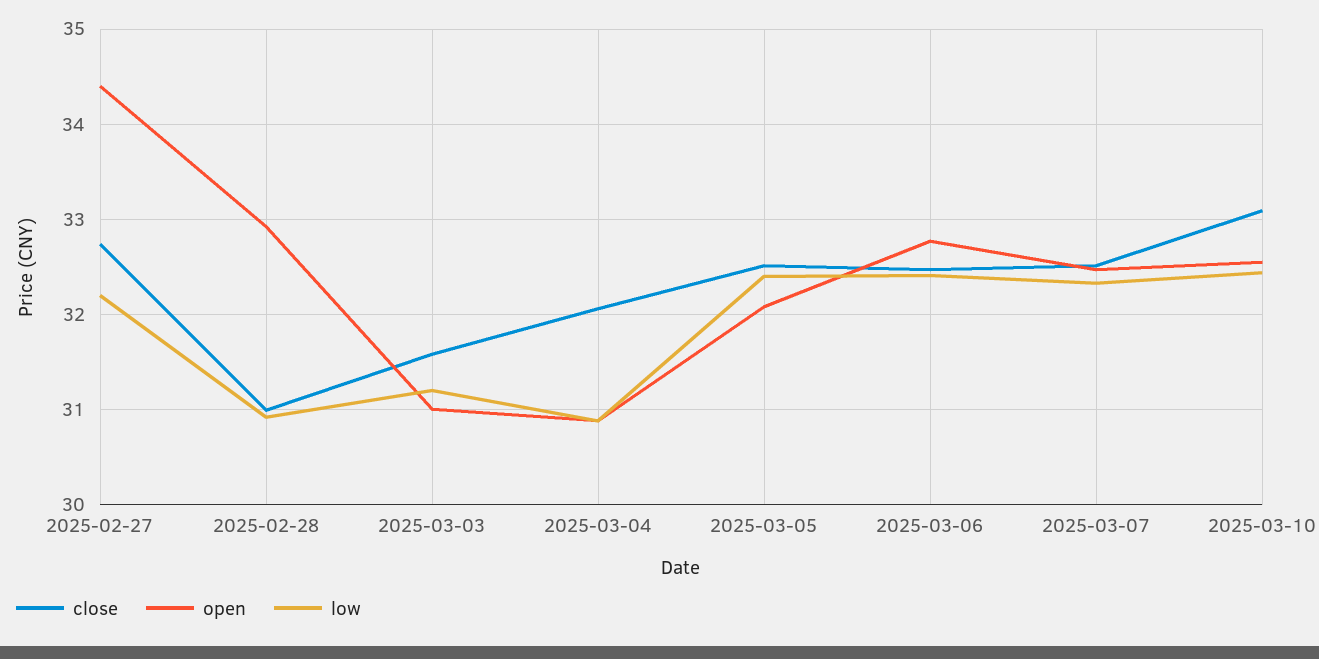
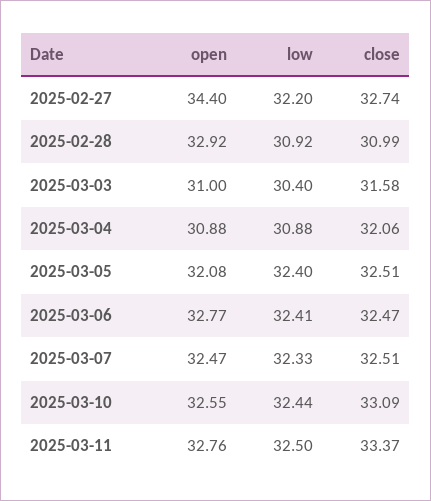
low, 2025-03-03: 31.2 -> 30.4
open, 2025-03-11: none -> 32.76
low, 2025-03-11: none -> 32.5
close, 2025-03-11: none -> 33.37

